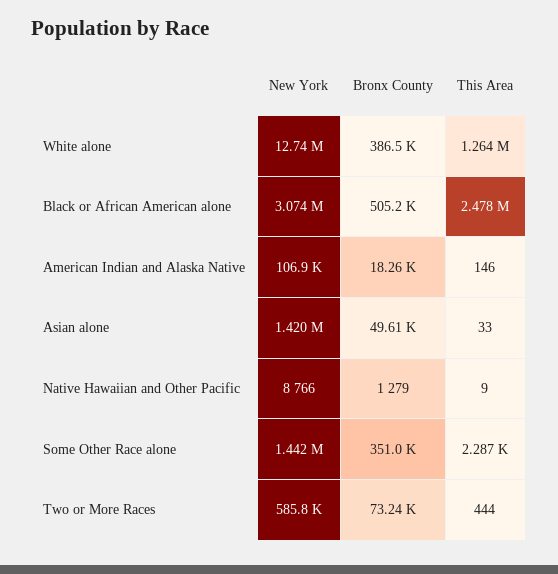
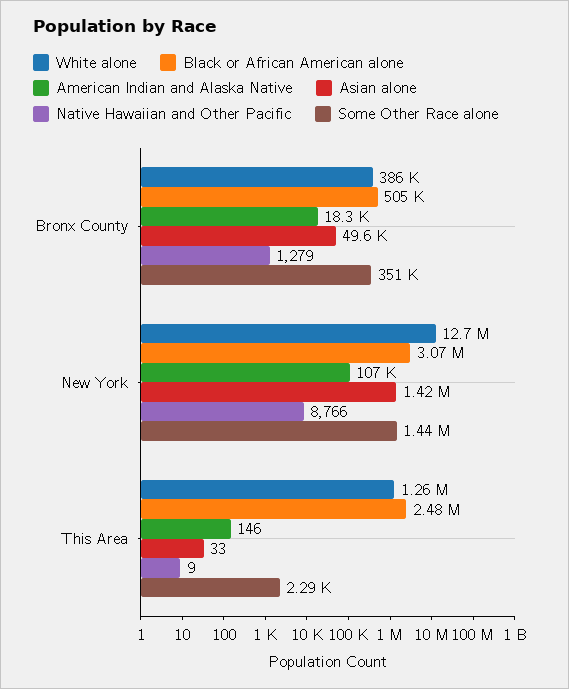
Two or More Races, New York: 585800 -> none
Two or More Races, Bronx County: 73240 -> none
Two or More Races, This Area: 444 -> none

